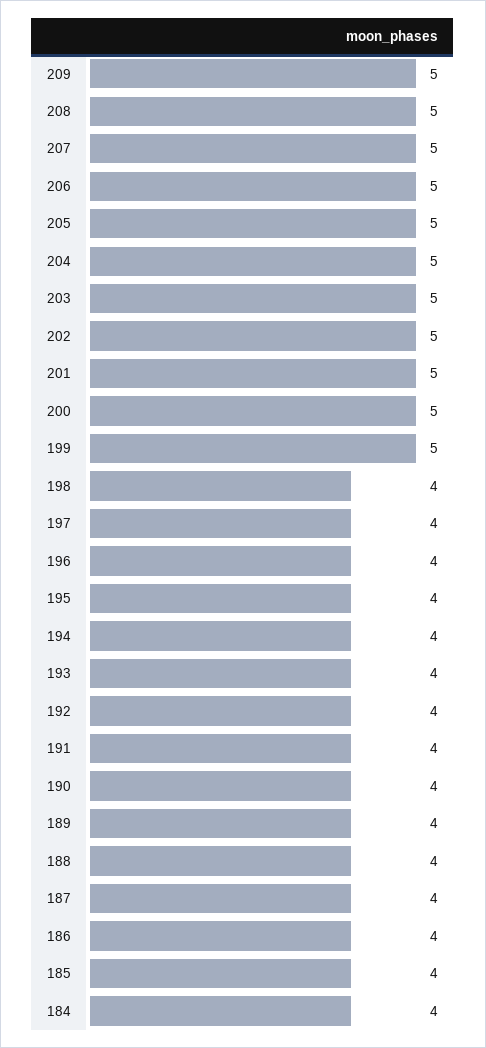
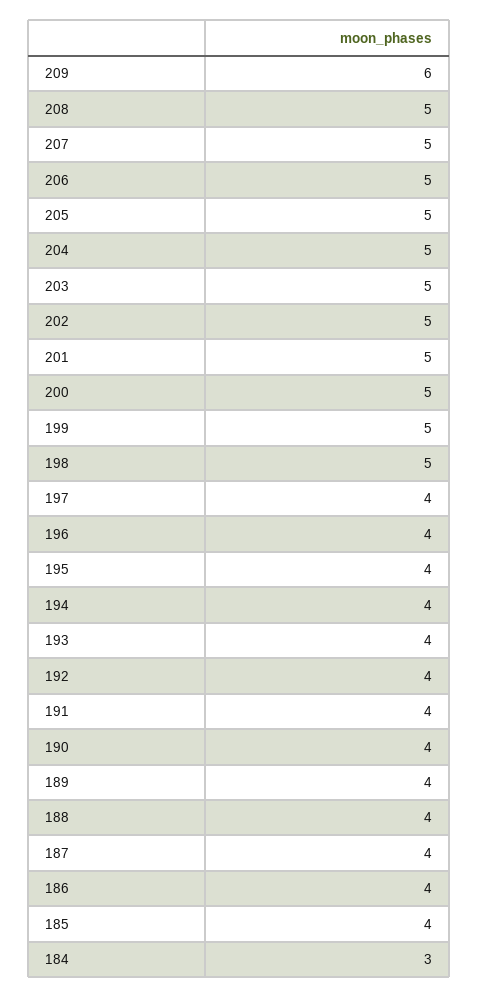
209: 5 -> 6
198: 4 -> 5
184: 4 -> 3

